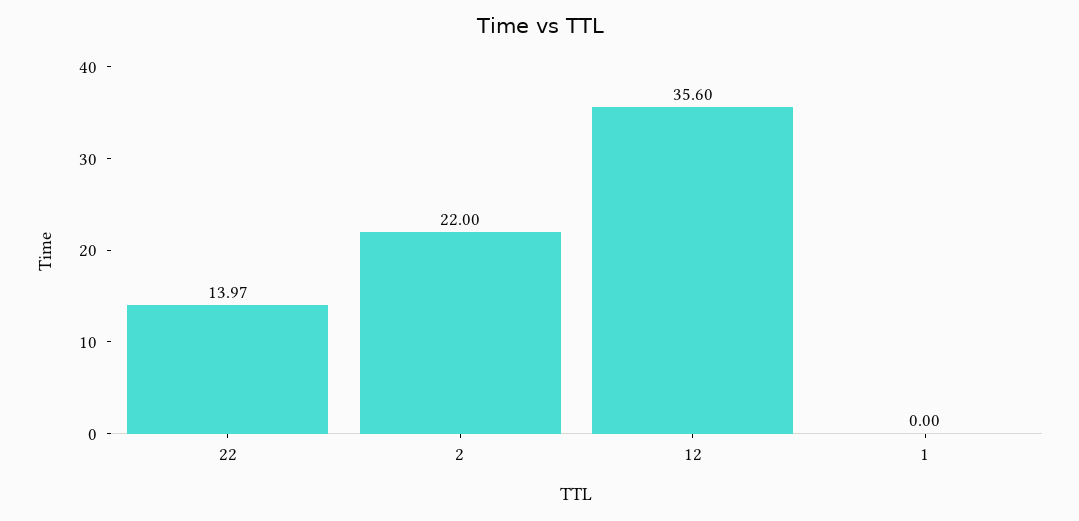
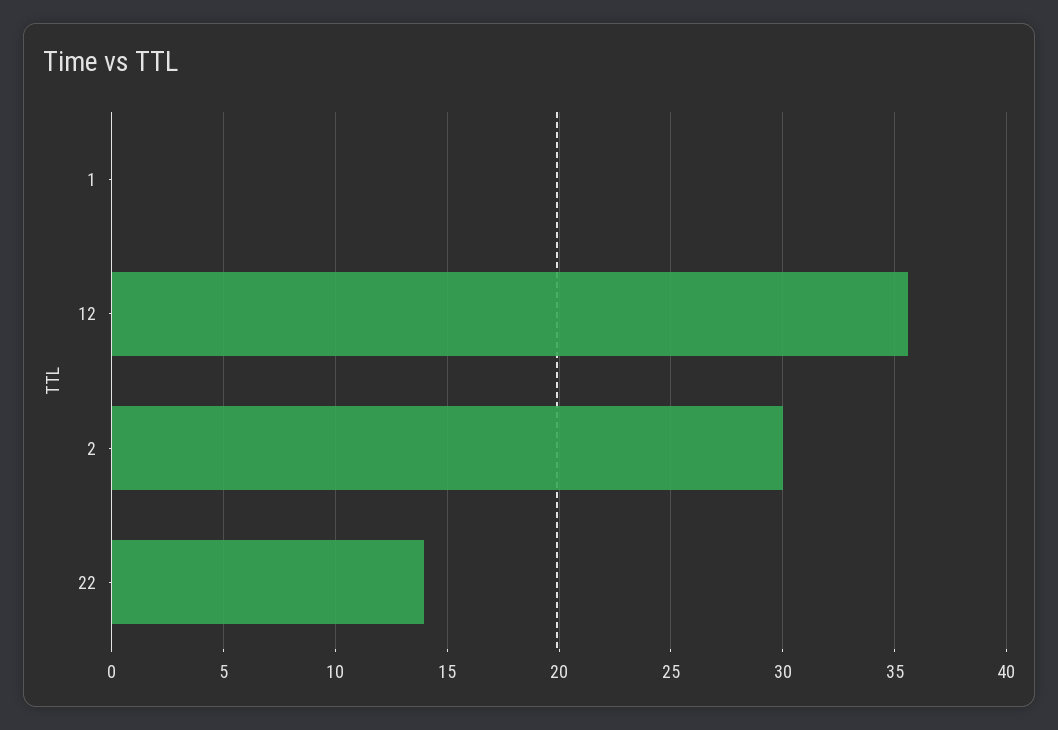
2: 22 -> 30

